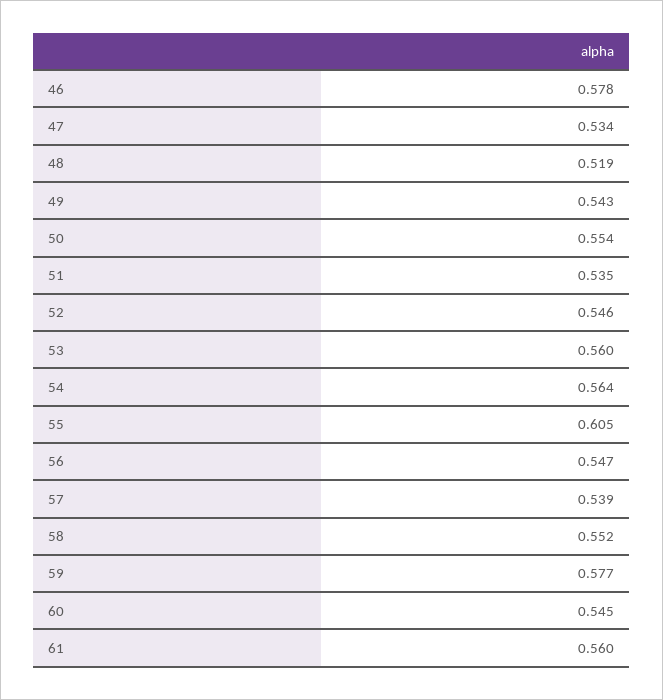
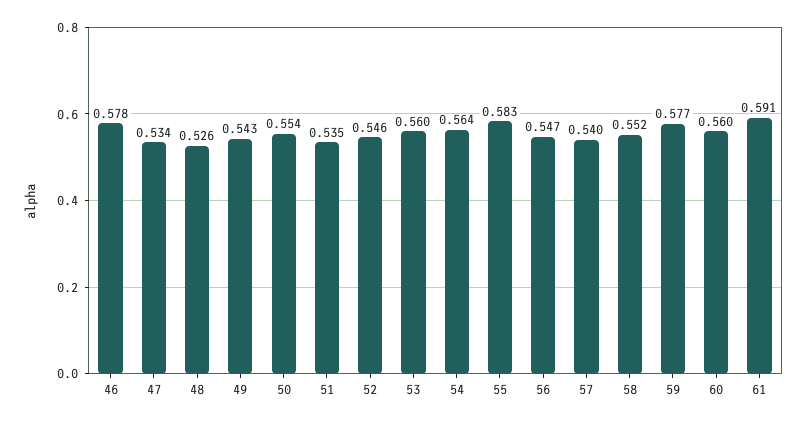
48: 0.519 -> 0.526
55: 0.605 -> 0.583
57: 0.539 -> 0.54
60: 0.545 -> 0.56
61: 0.56 -> 0.591

